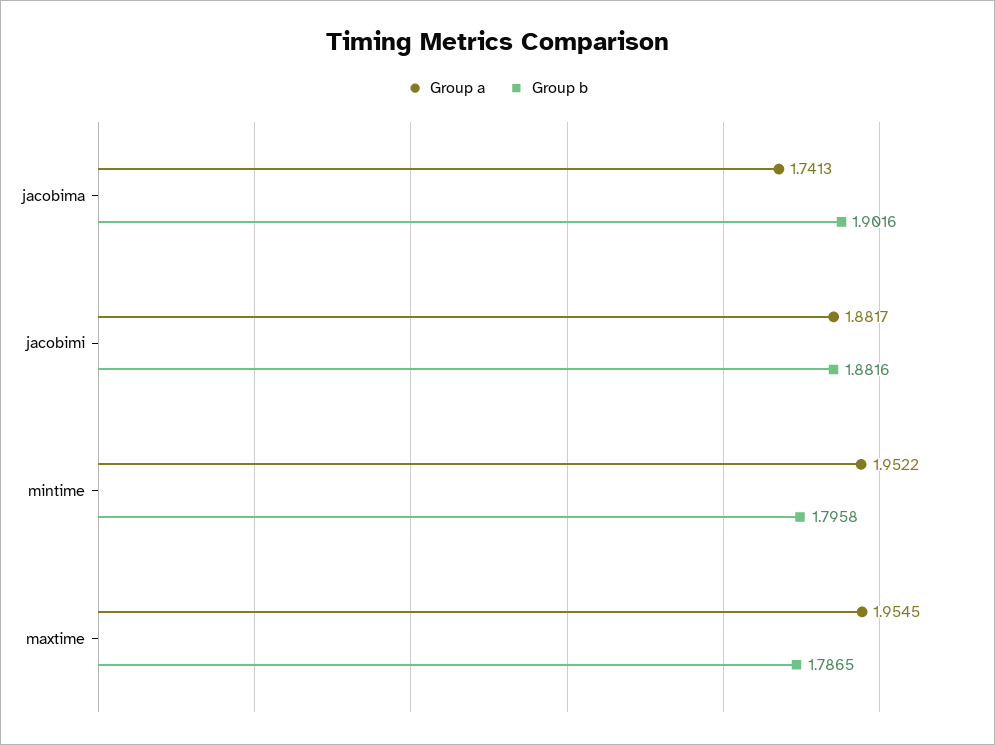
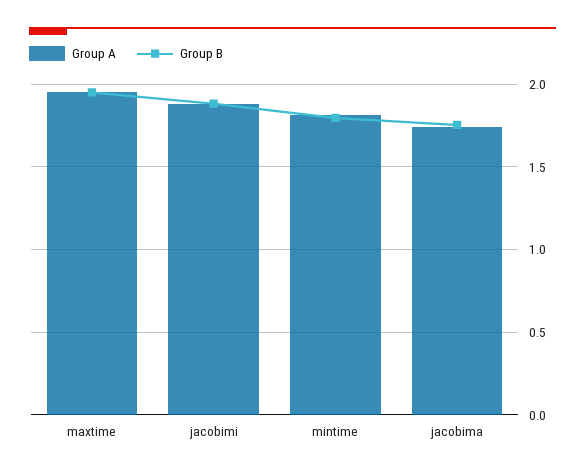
Group b, jacobima: 1.9016 -> 1.75
Group a, mintime: 1.9522 -> 1.8
Group b, maxtime: 1.7865 -> 1.95

